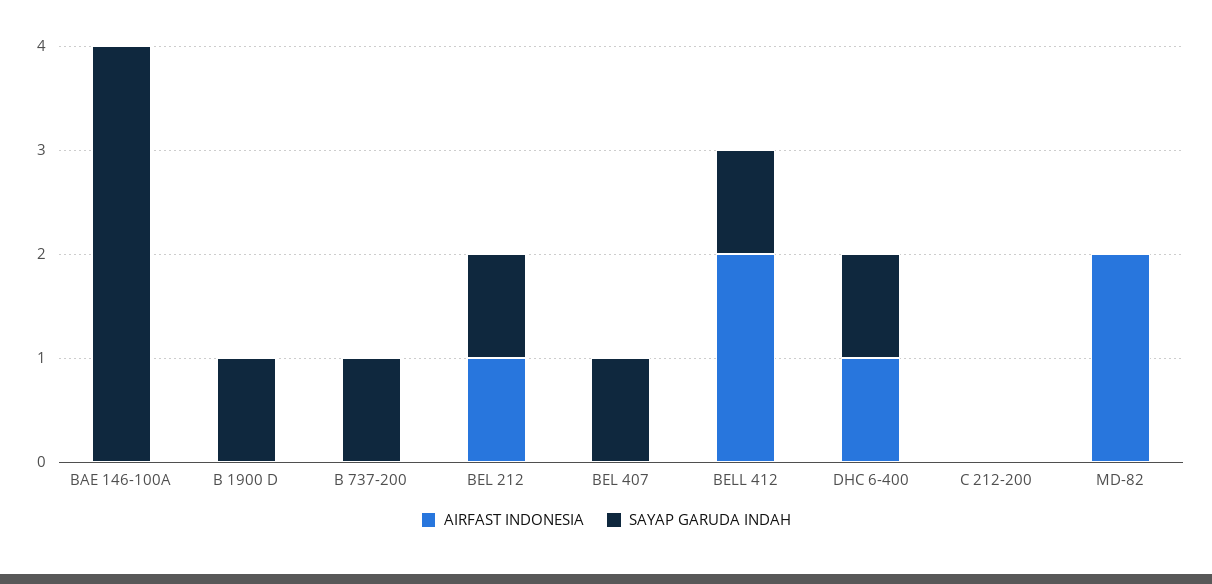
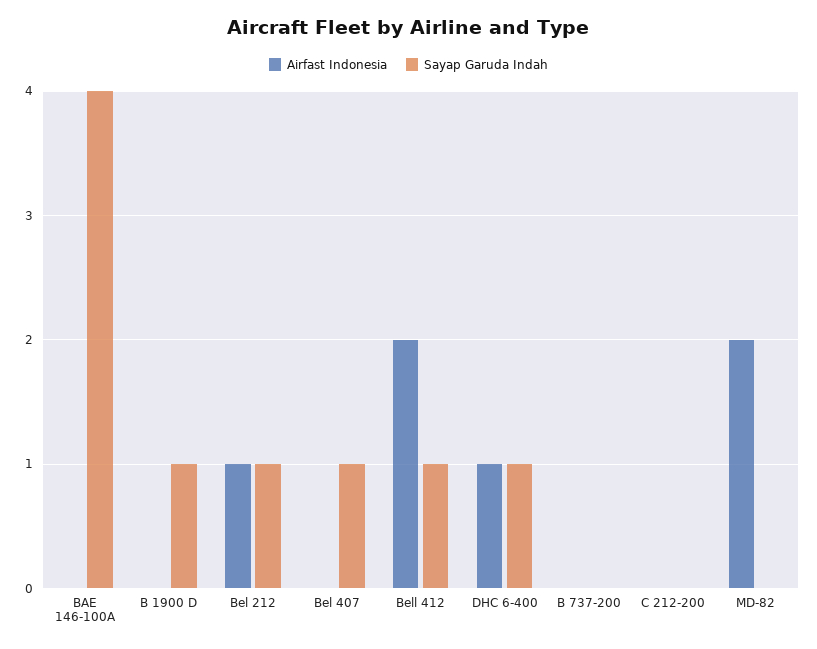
SAYAP GARUDA INDAH, B 737-200: 1 -> 0

